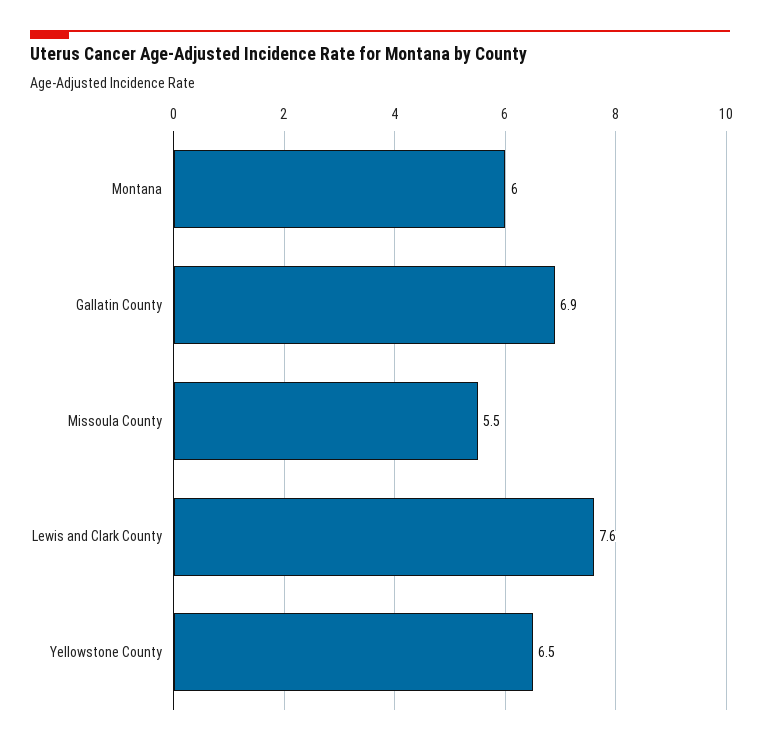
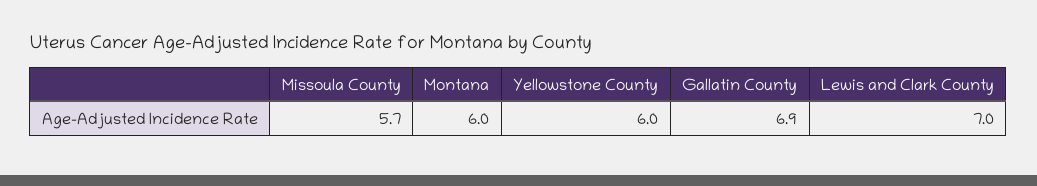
Missoula County: 5.5 -> 5.7
Lewis and Clark County: 7.6 -> 7
Yellowstone County: 6.5 -> 6

